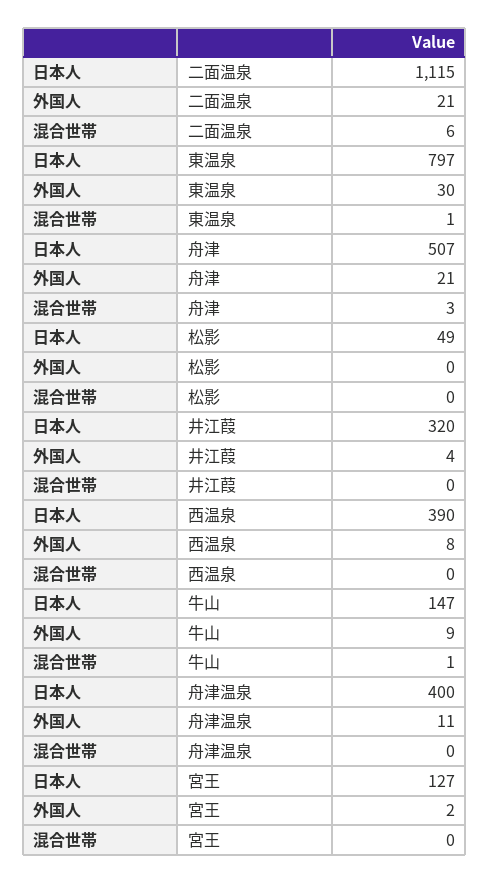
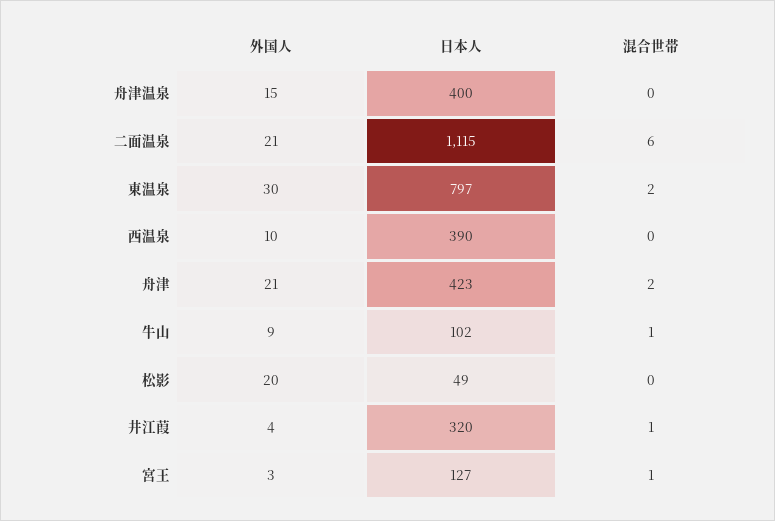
混合世帯, 東温泉: 1 -> 2
日本人, 舟津: 507 -> 423
混合世帯, 舟津: 3 -> 2
外国人, 松影: 0 -> 20
混合世帯, 井江葭: 0 -> 1
外国人, 西温泉: 8 -> 10
日本人, 牛山: 147 -> 102
外国人, 舟津温泉: 11 -> 15
外国人, 宮王: 2 -> 3
混合世帯, 宮王: 0 -> 1

